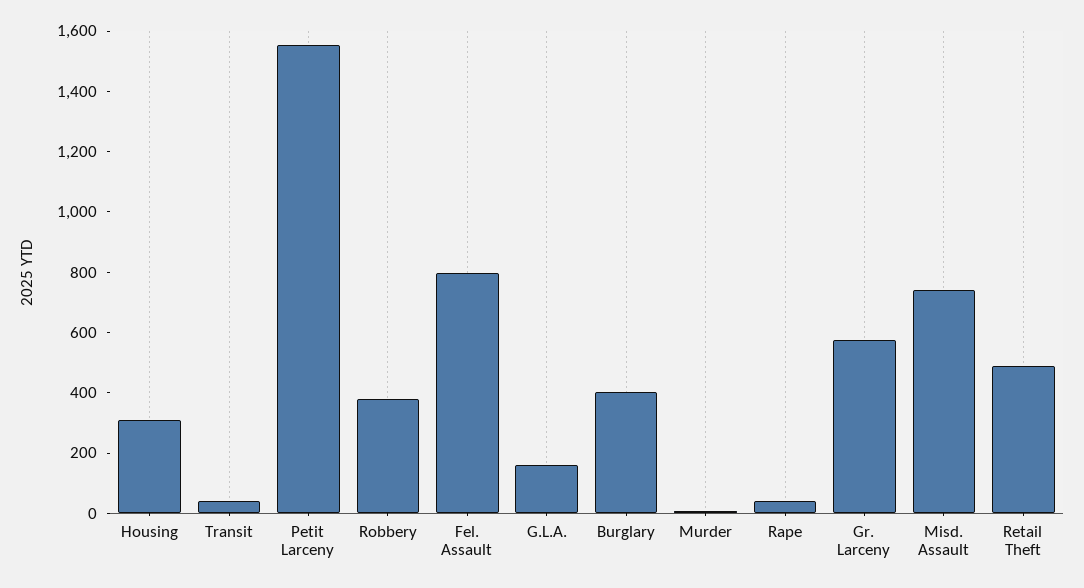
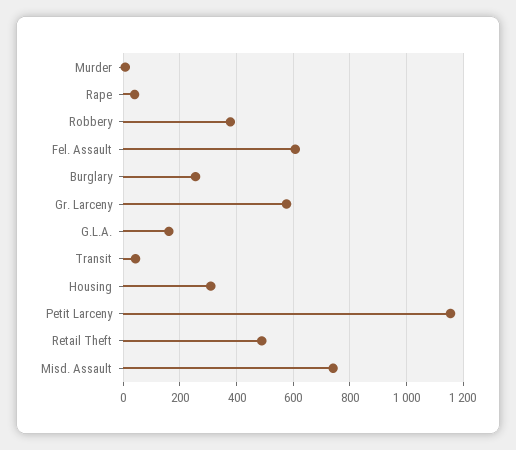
Petit Larceny: 1550 -> 1150
Fel. Assault: 800 -> 600
Burglary: 400 -> 250

